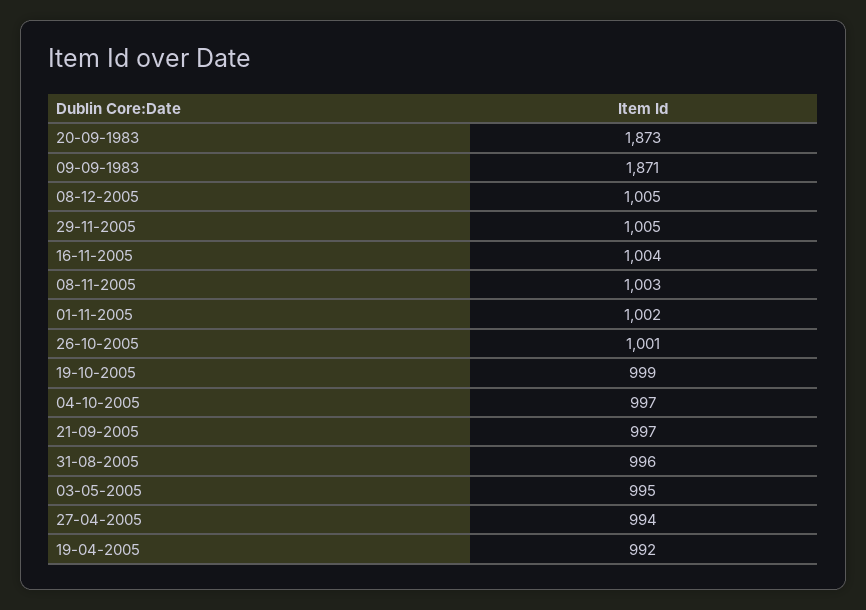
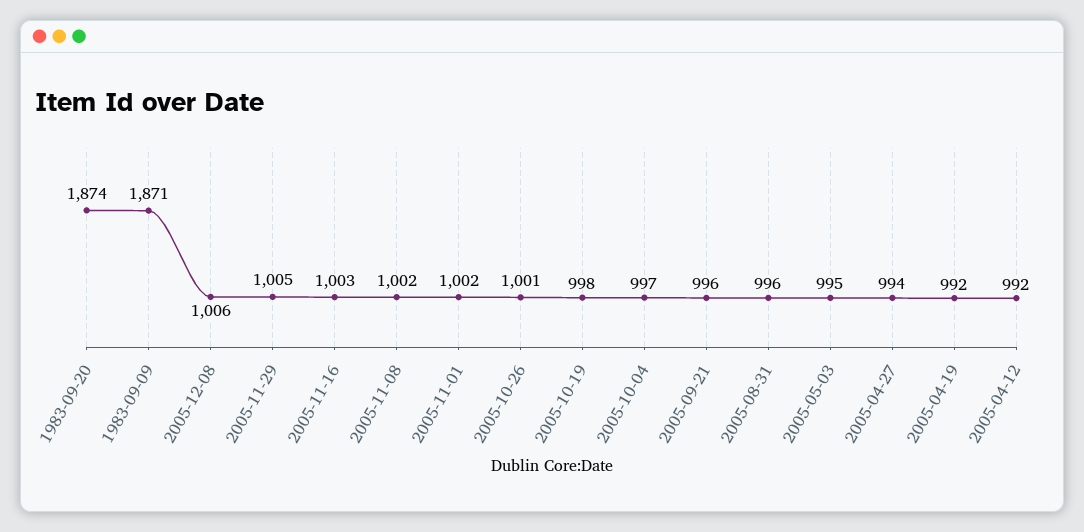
20-09-1983: 1873 -> 1874
08-12-2005: 1005 -> 1006
16-11-2005: 1004 -> 1003
08-11-2005: 1003 -> 1002
19-10-2005: 999 -> 998
21-09-2005: 997 -> 996
2005-04-12: none -> 992

